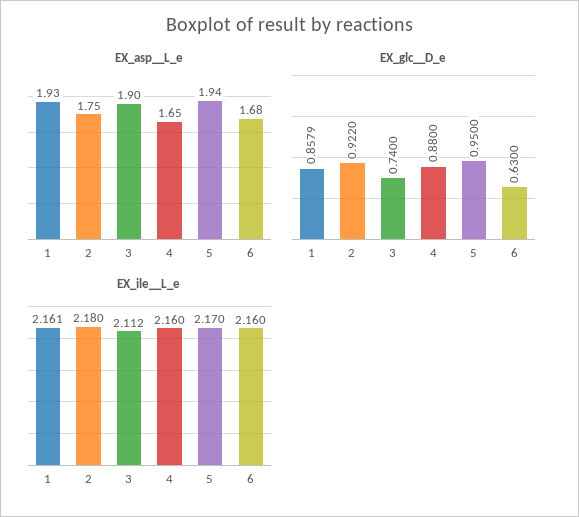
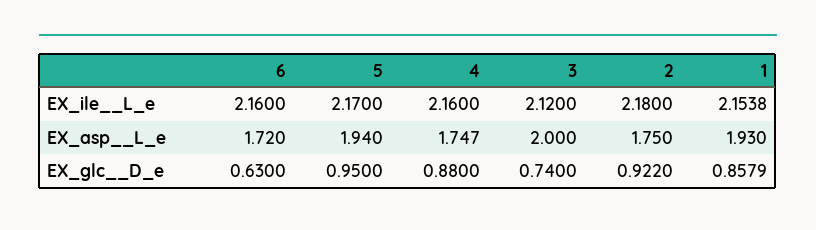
EX_asp__L_e, 3: 1.9 -> 2
EX_asp__L_e, 4: 1.65 -> 1.747
EX_asp__L_e, 6: 1.68 -> 1.72
EX_ile__L_e, 1: 2.161 -> 2.1538
EX_ile__L_e, 3: 2.112 -> 2.12

